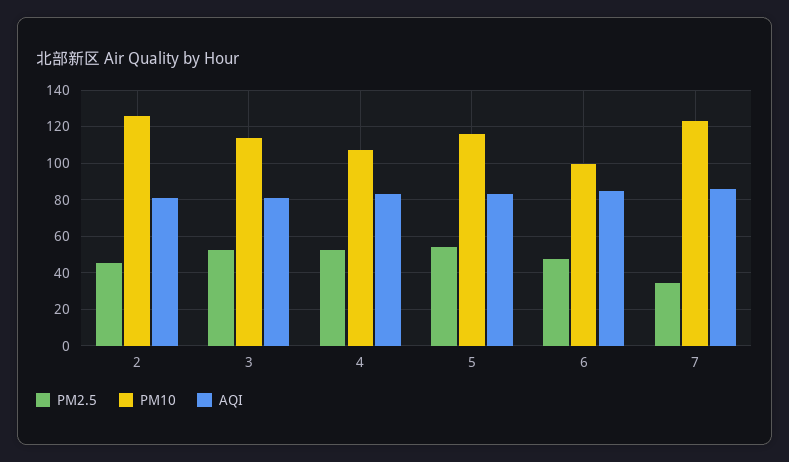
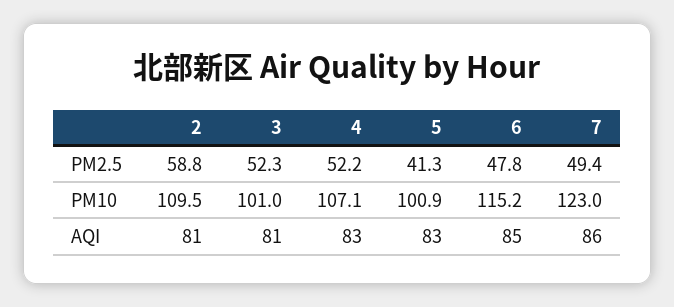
PM2.5, 2: 45 -> 58.8
PM10, 2: 125 -> 109.5
PM10, 3: 115 -> 101
PM2.5, 5: 55 -> 41.3
PM10, 5: 115 -> 100.9
PM10, 6: 100 -> 115.2
PM2.5, 7: 35 -> 49.4

